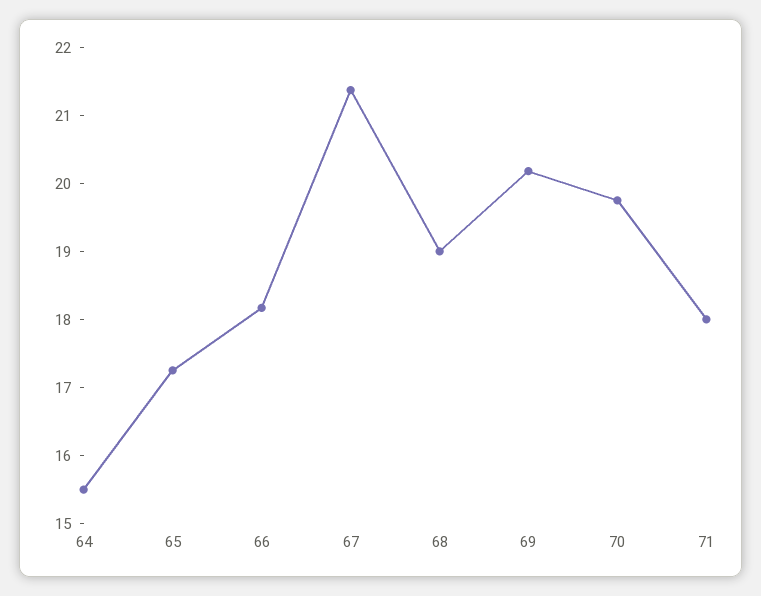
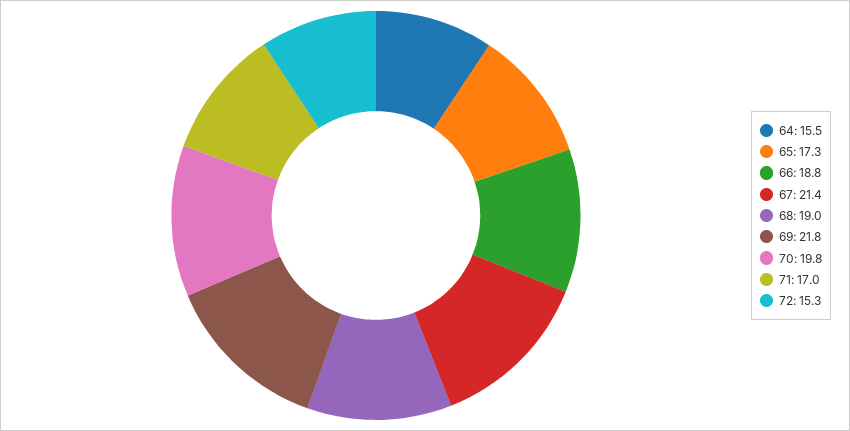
66: 18.2 -> 18.8
69: 20.2 -> 21.8
71: 18 -> 17
72: none -> 15.3

